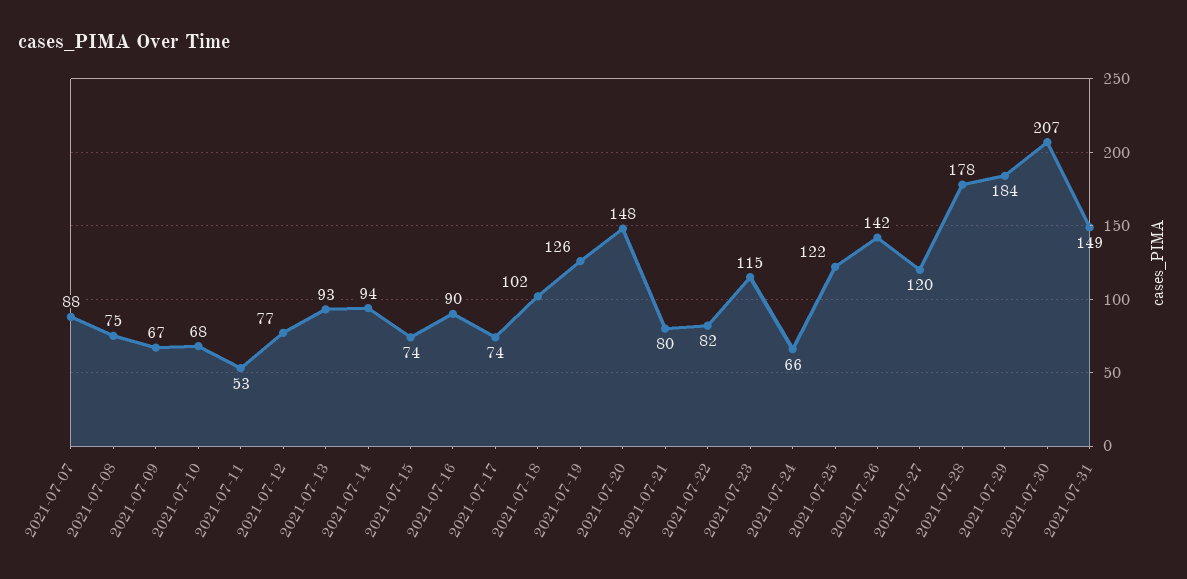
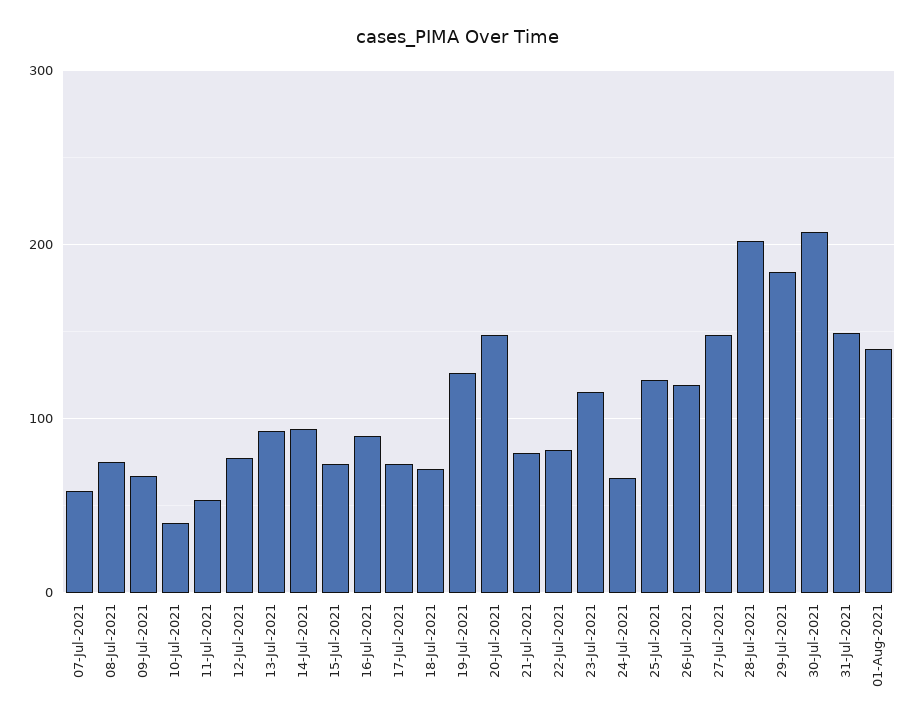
2021-07-07: 88 -> 60
2021-07-10: 68 -> 40
2021-07-18: 102 -> 70
2021-07-26: 142 -> 120
2021-07-27: 120 -> 150
2021-07-28: 178 -> 200
01-Aug-2021: none -> 140

